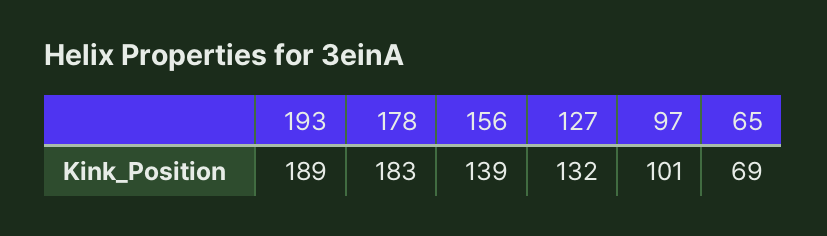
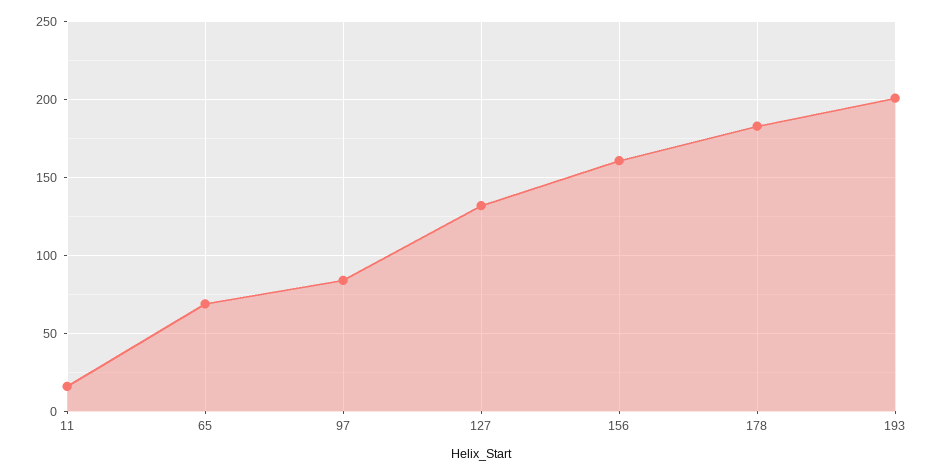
193: 189 -> 200
156: 139 -> 160
97: 101 -> 85
11: none -> 15

